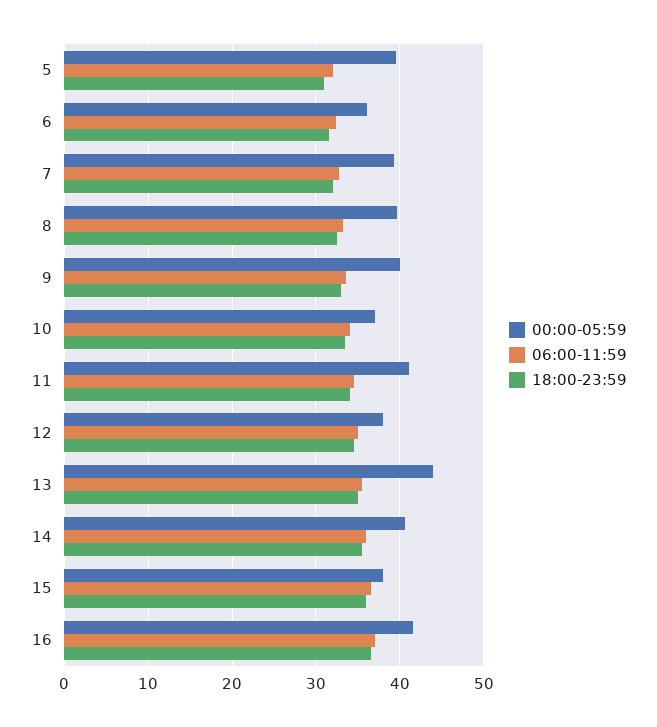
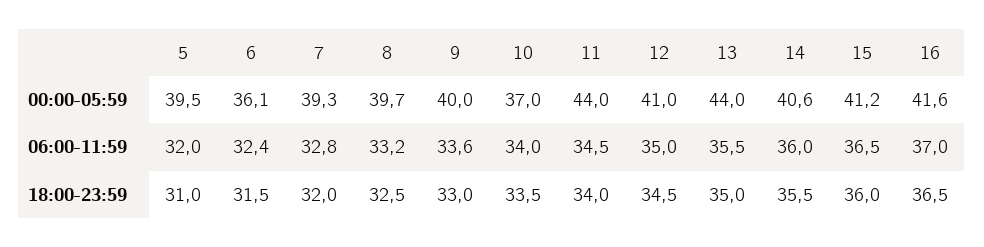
00:00-05:59, 11: 41 -> 44
00:00-05:59, 12: 38 -> 41
00:00-05:59, 15: 38 -> 41.2

